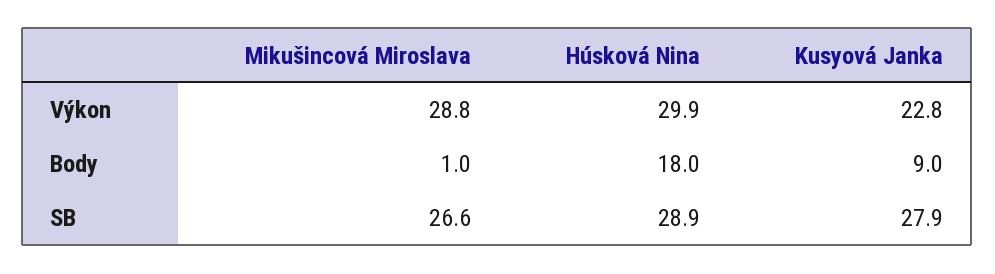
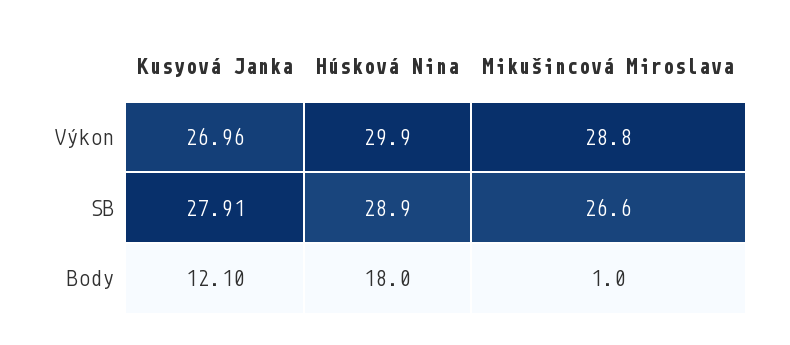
Kusyová Janka, Výkon: 22.8 -> 26.96
Kusyová Janka, Body: 9 -> 12.1

